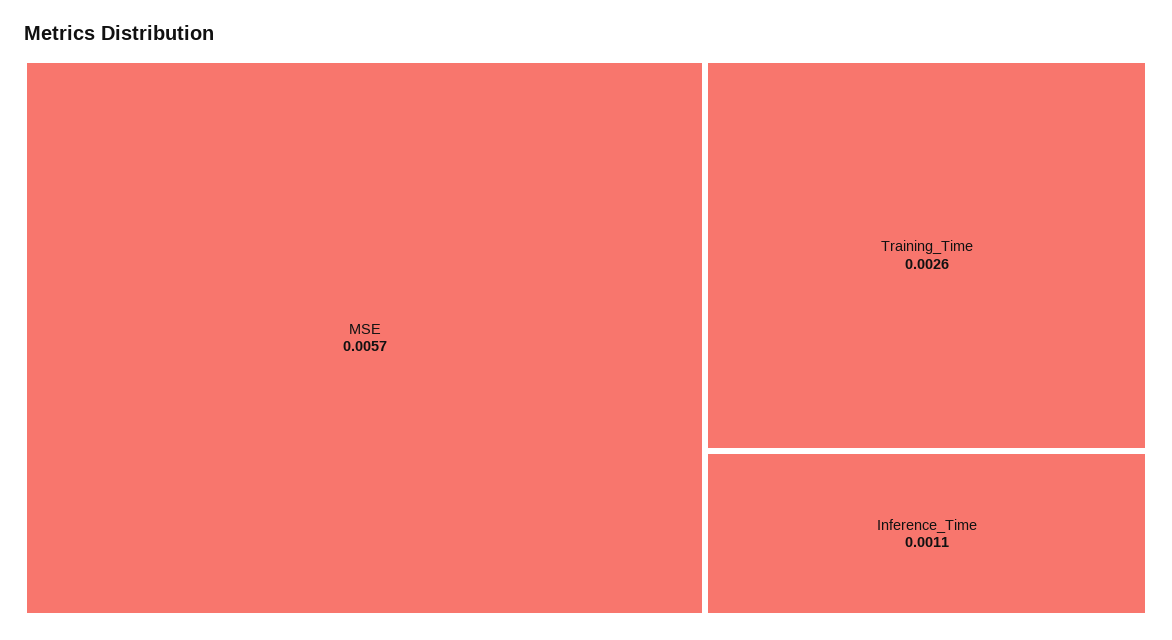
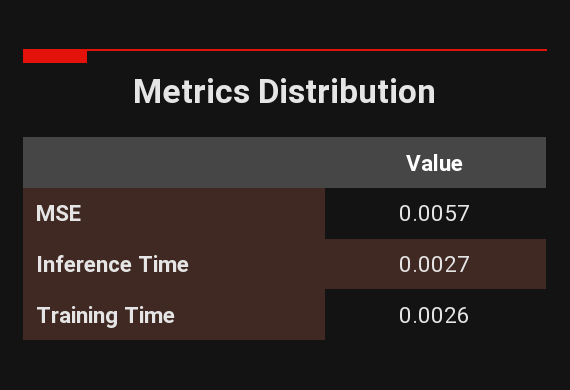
Inference_Time: 0.0011 -> 0.0027

